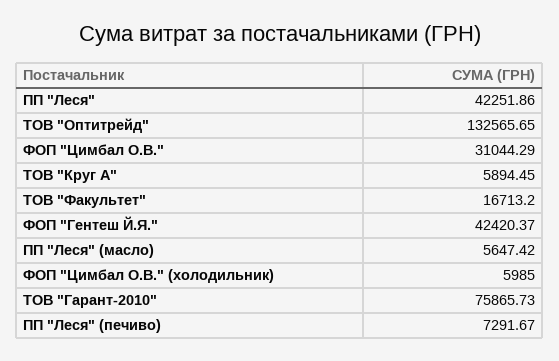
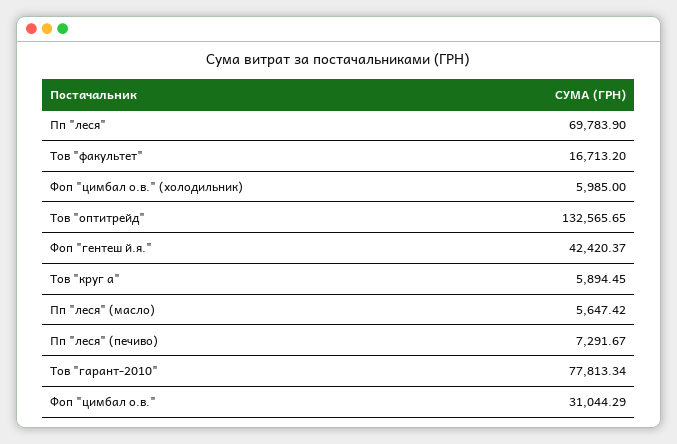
ПП "Леся": 42251.86 -> 69783.9
ТОВ "Гарант-2010": 75865.73 -> 77813.34

